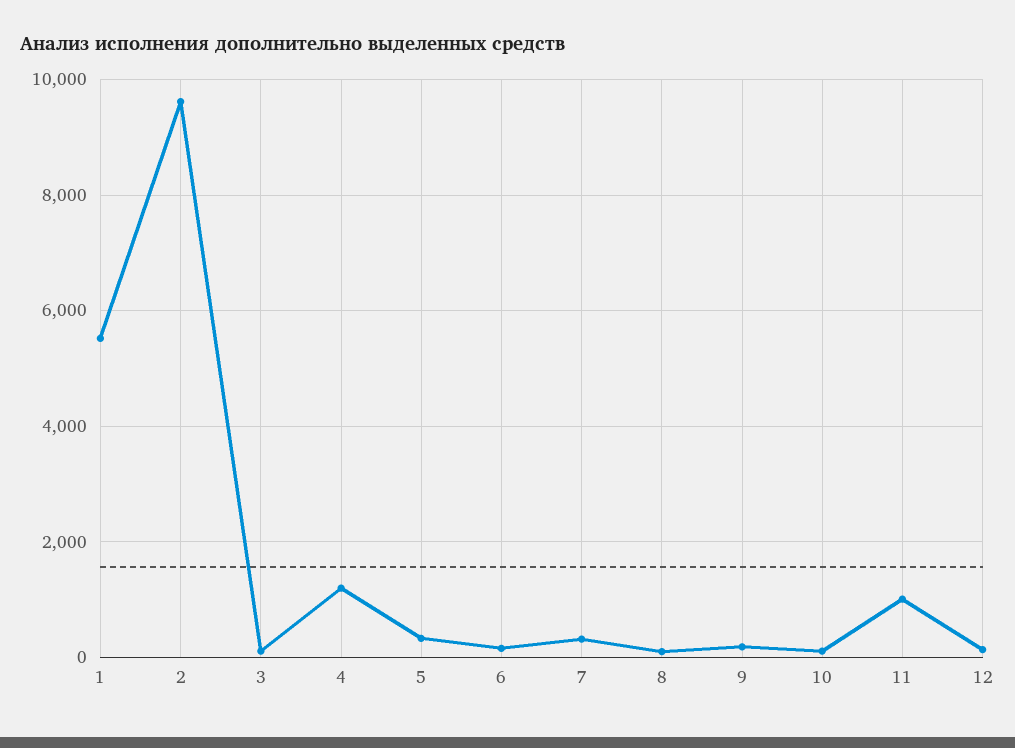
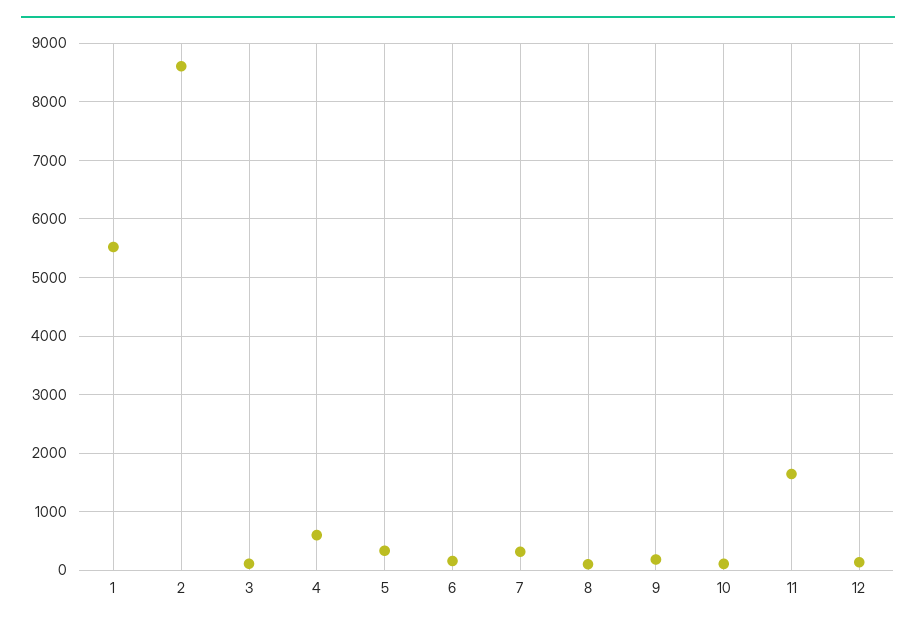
2: 9600 -> 8600
4: 1200 -> 600
11: 1000 -> 1600

